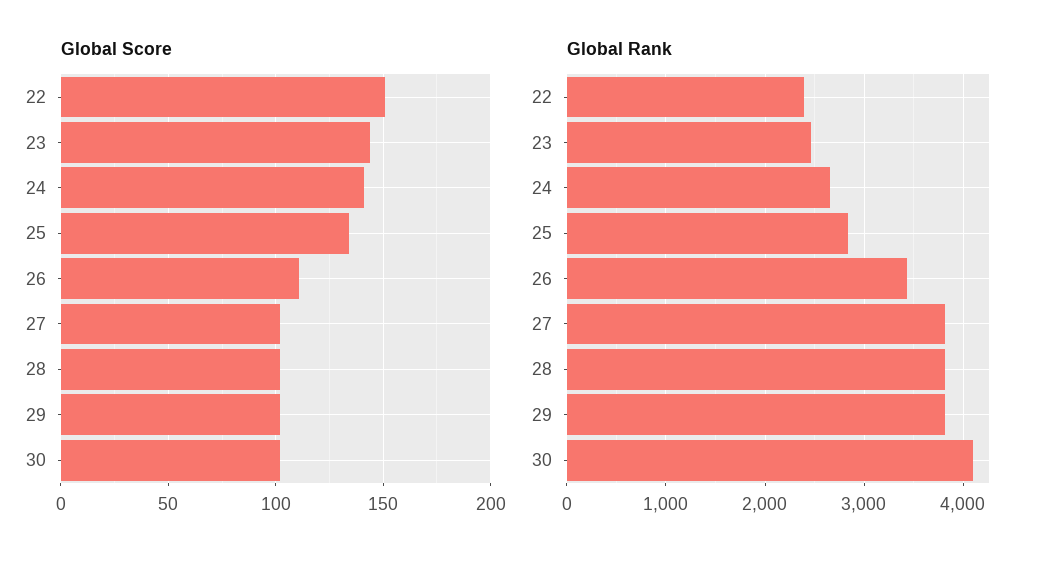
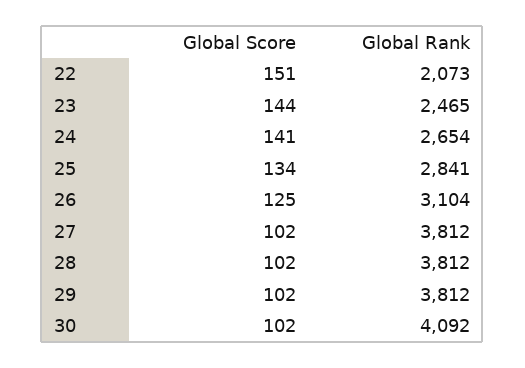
Global Score, 26: 110 -> 125
Global Rank, 22: 2400 -> 2073
Global Rank, 26: 3400 -> 3104

